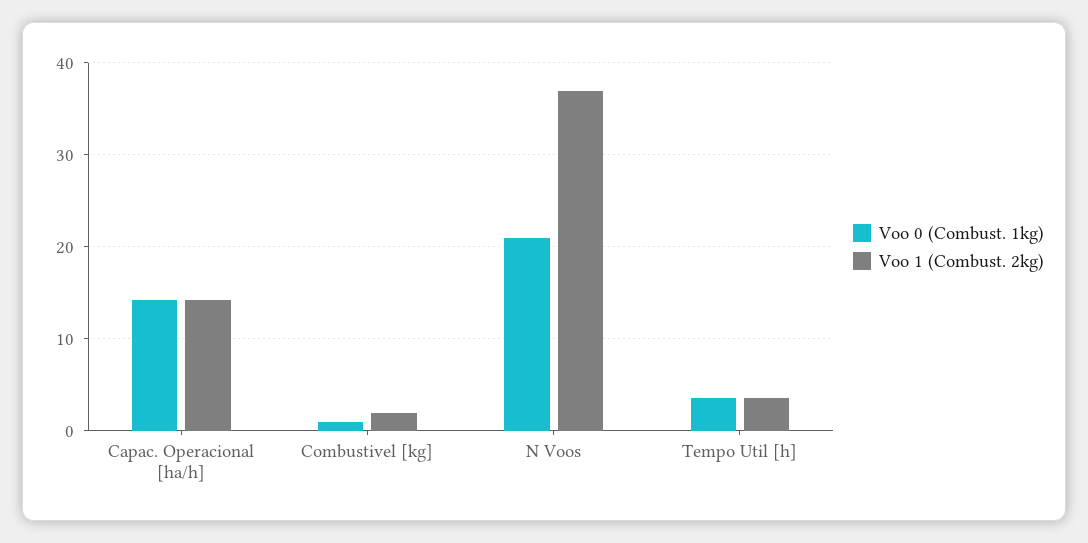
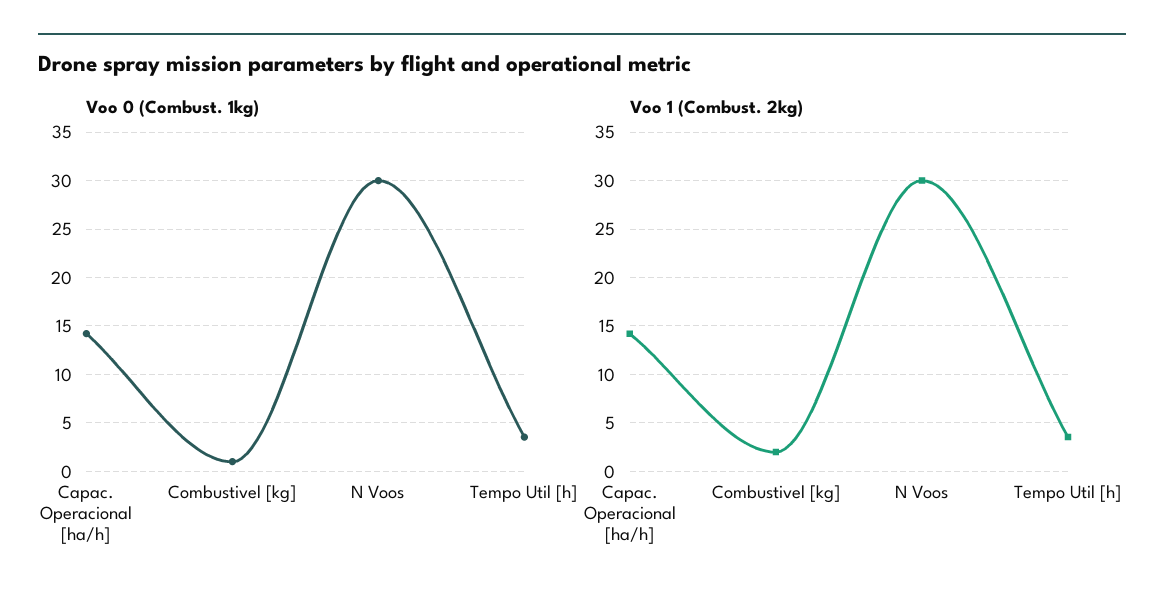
Voo 0 (Combust. 1kg), N Voos: 21 -> 30
Voo 1 (Combust. 2kg), N Voos: 37 -> 30

